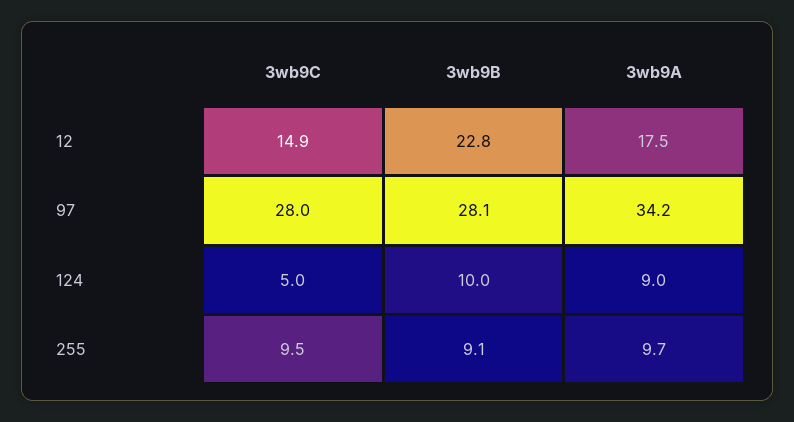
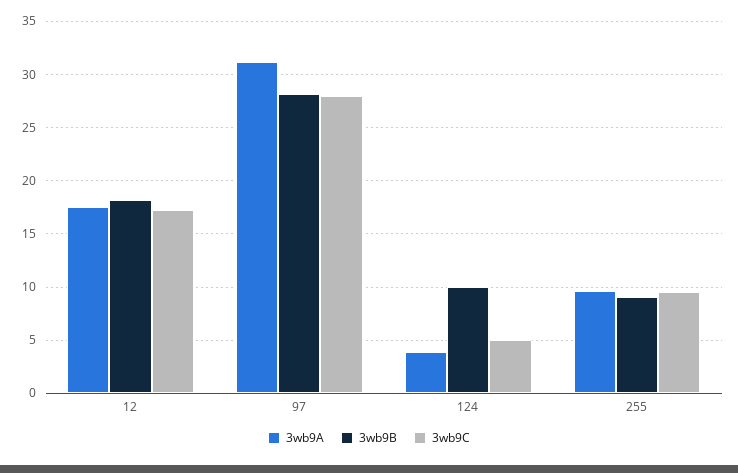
3wb9C, 12: 14.9 -> 17
3wb9B, 12: 22.8 -> 18
3wb9A, 97: 34.2 -> 31
3wb9A, 124: 9 -> 4

